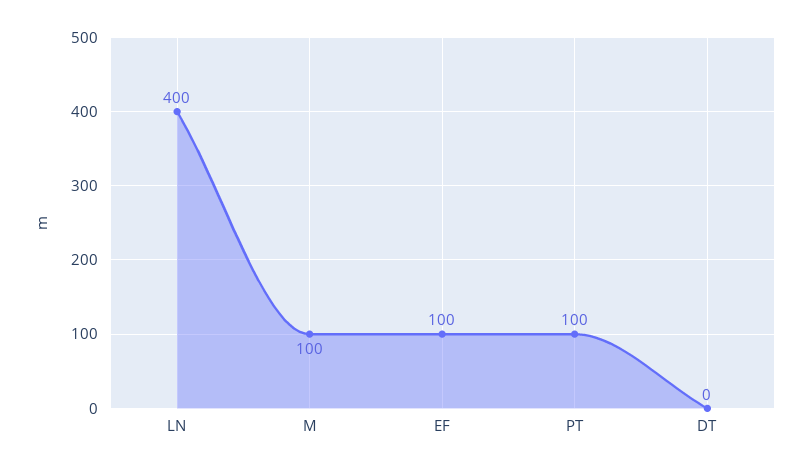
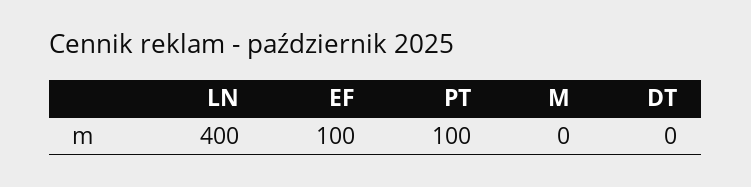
M: 100 -> 0

